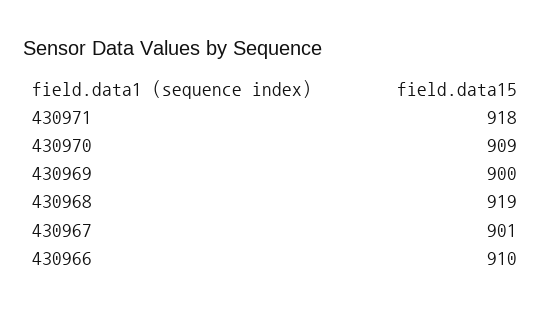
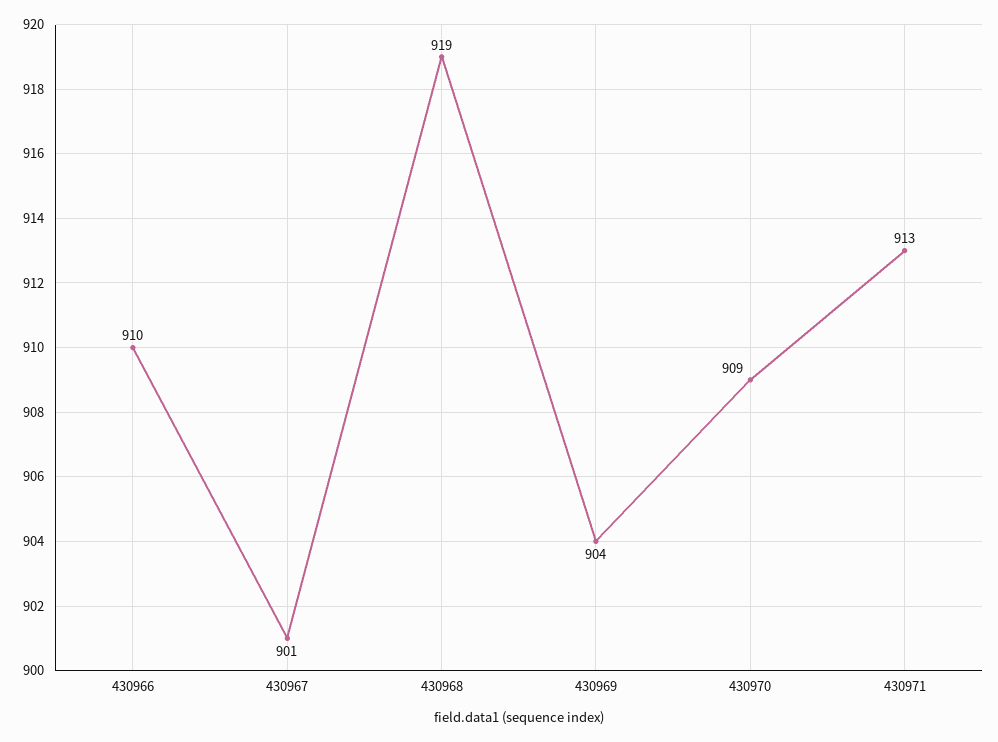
430971: 918 -> 913
430969: 900 -> 904

